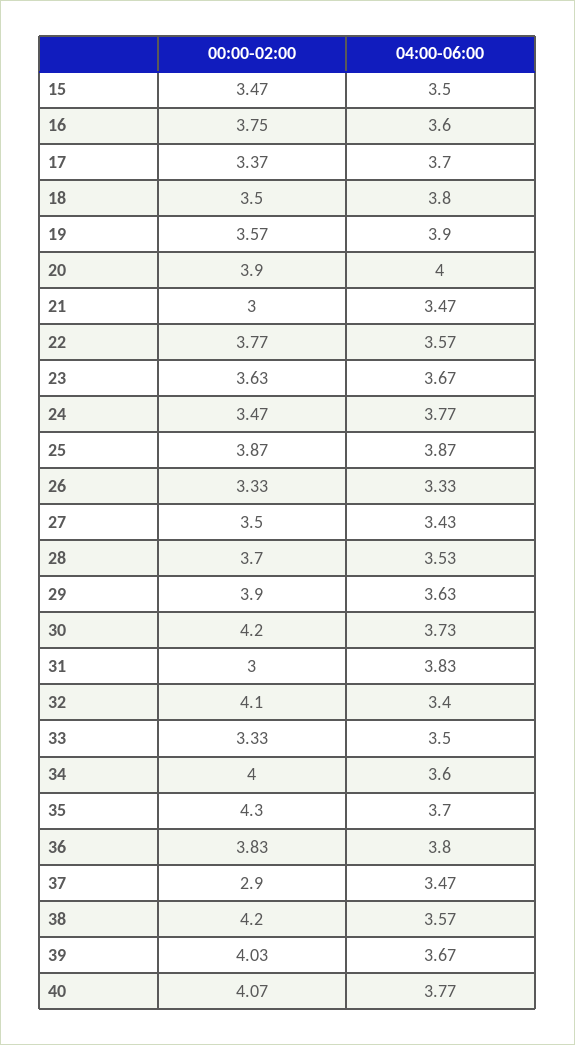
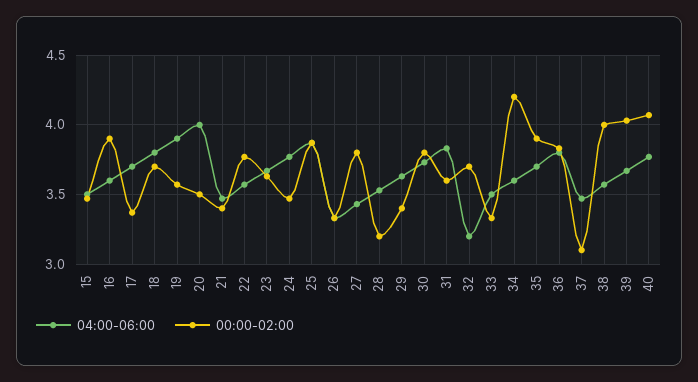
00:00-02:00, 16: 3.75 -> 3.9
00:00-02:00, 18: 3.5 -> 3.7
00:00-02:00, 20: 3.9 -> 3.5
00:00-02:00, 21: 3 -> 3.4
00:00-02:00, 27: 3.5 -> 3.8
00:00-02:00, 28: 3.7 -> 3.2
00:00-02:00, 29: 3.9 -> 3.4
00:00-02:00, 30: 4.2 -> 3.8
00:00-02:00, 31: 3 -> 3.6
00:00-02:00, 32: 4.1 -> 3.7
04:00-06:00, 32: 3.4 -> 3.2
00:00-02:00, 34: 4 -> 4.2
00:00-02:00, 35: 4.3 -> 3.9
00:00-02:00, 37: 2.9 -> 3.1
00:00-02:00, 38: 4.2 -> 4

